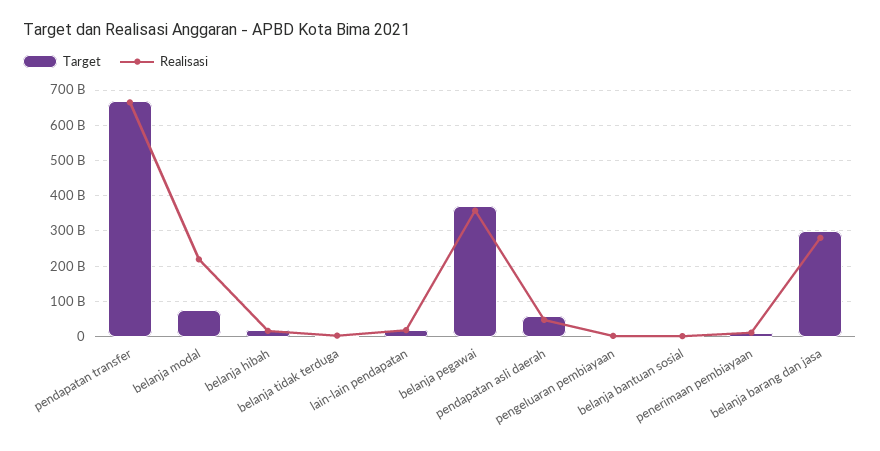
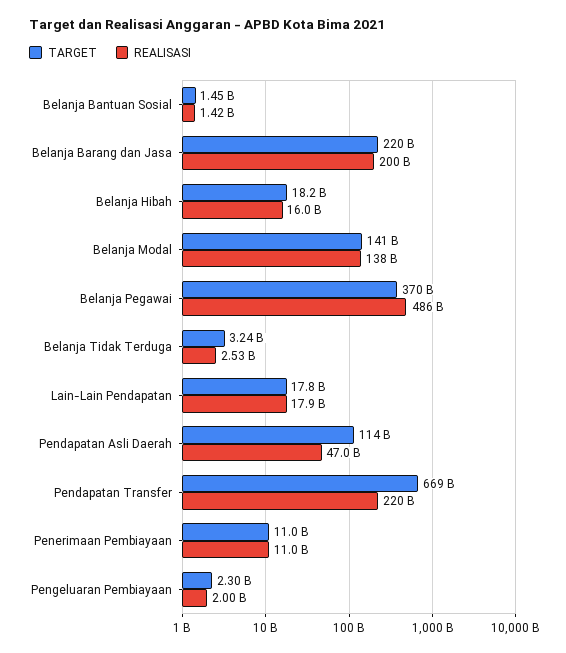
Realisasi, pendapatan transfer: 660000000000 -> 220000000000
Target, belanja modal: 80000000000 -> 141000000000
Realisasi, belanja modal: 220000000000 -> 138000000000
Realisasi, belanja pegawai: 360000000000 -> 486000000000
Target, pendapatan asli daerah: 60000000000 -> 114000000000
Target, belanja barang dan jasa: 300000000000 -> 220000000000
Realisasi, belanja barang dan jasa: 280000000000 -> 200000000000

